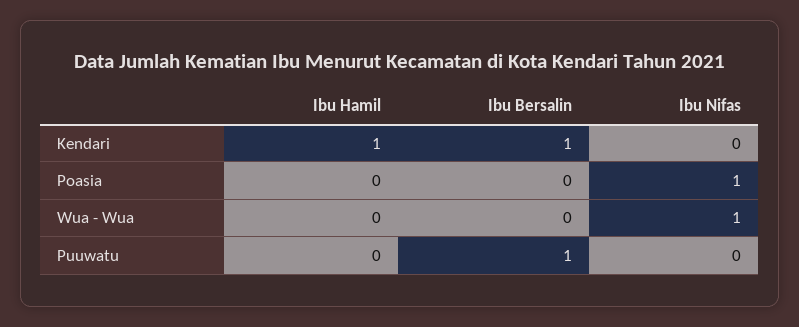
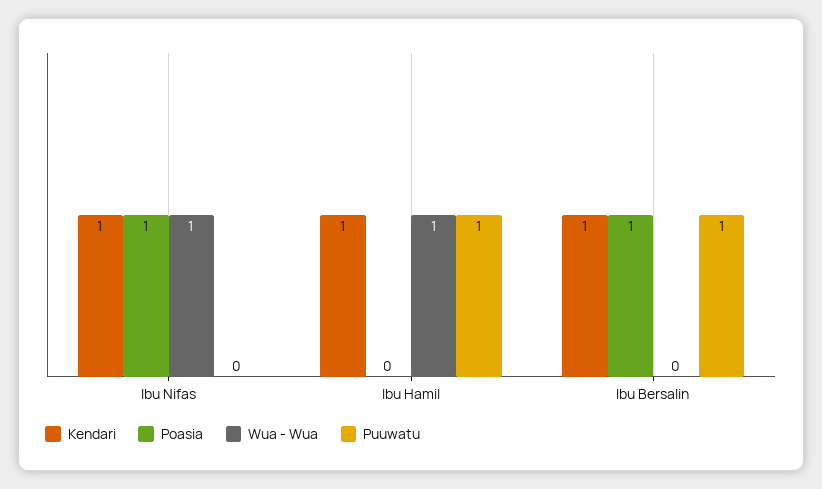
Kendari, Ibu Nifas: 0 -> 1
Poasia, Ibu Bersalin: 0 -> 1
Wua - Wua, Ibu Hamil: 0 -> 1
Puuwatu, Ibu Hamil: 0 -> 1

